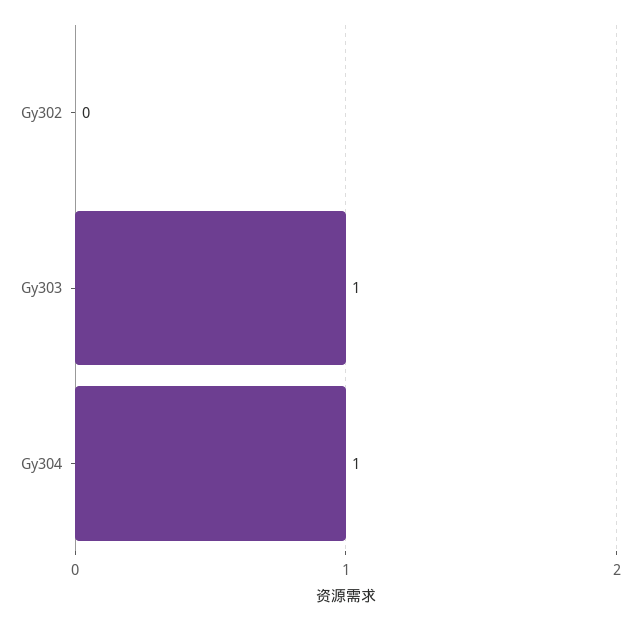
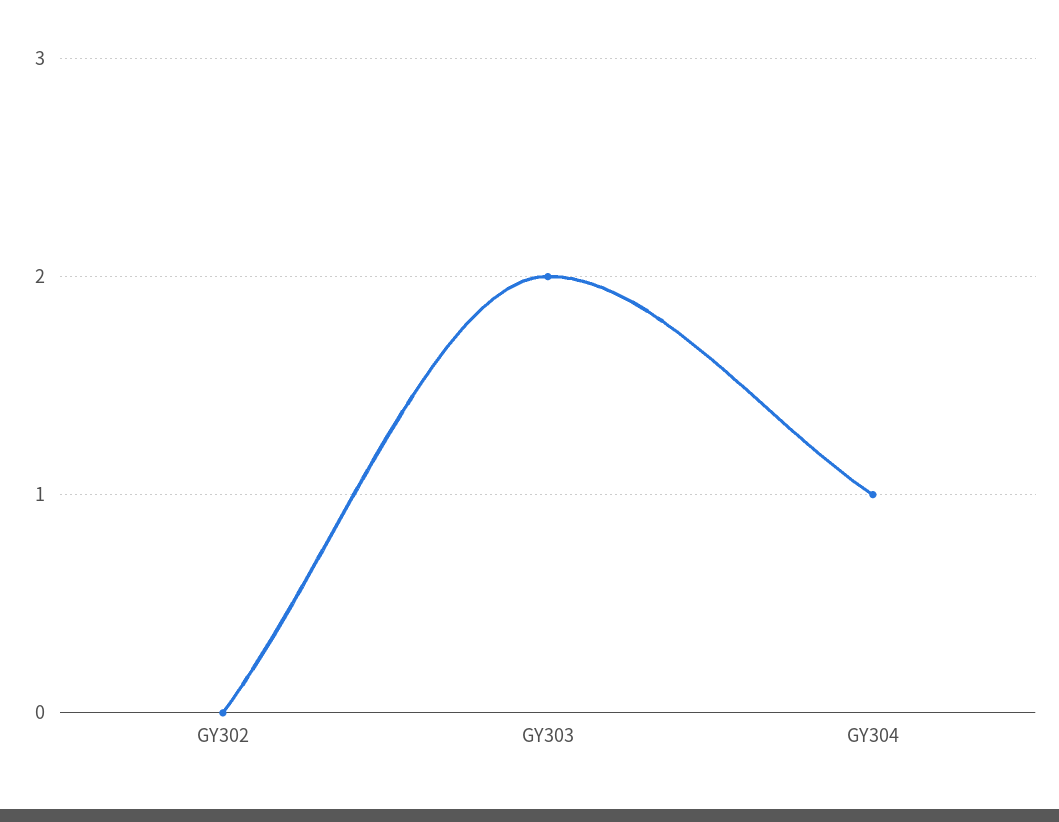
Gy303: 1 -> 2

